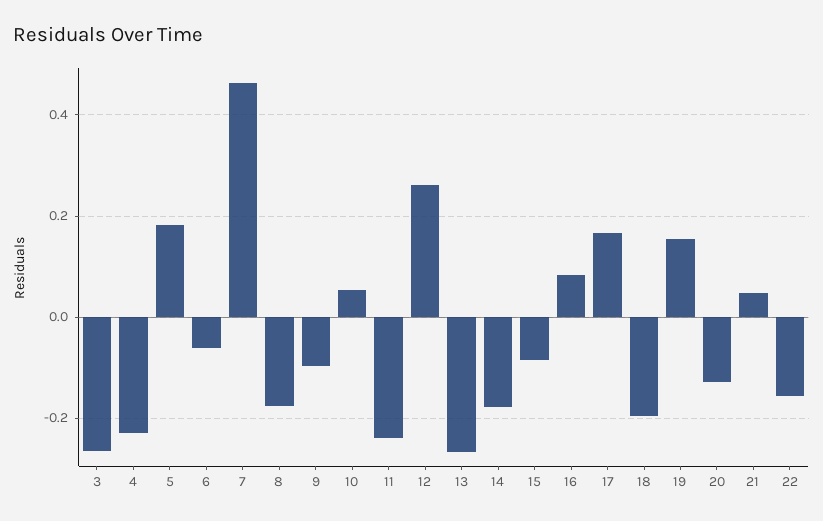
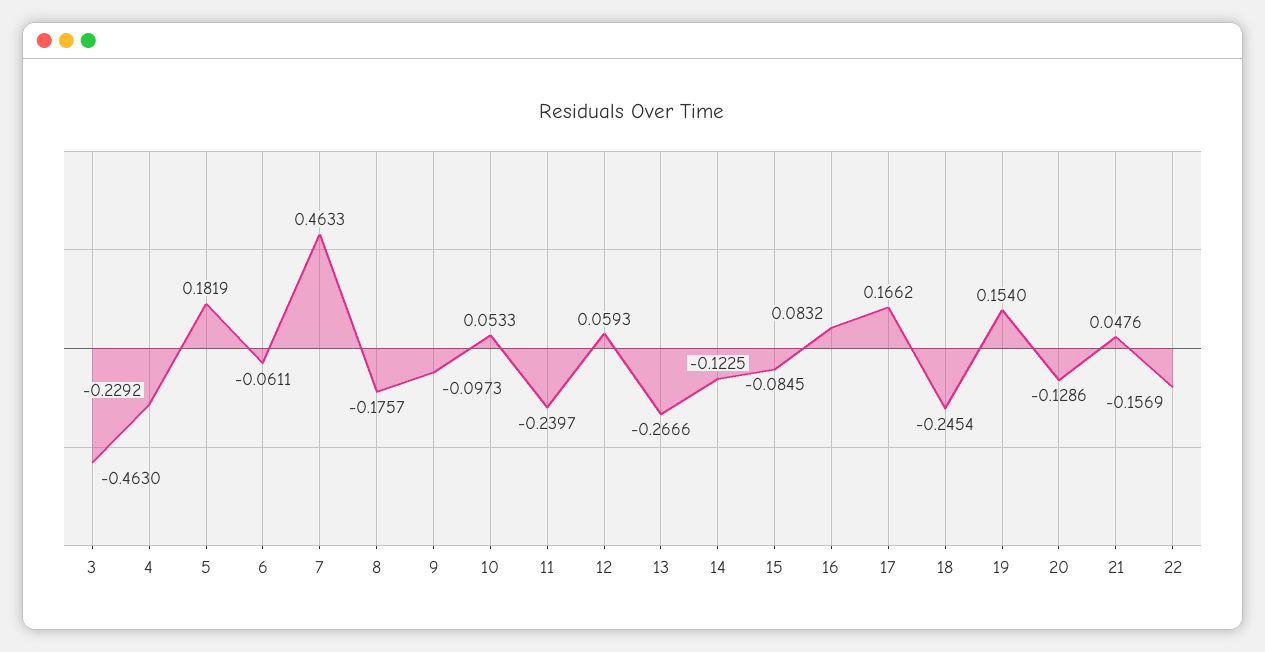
3: -0.26 -> -0.463
12: 0.26 -> 0.0593
14: -0.18 -> -0.1225
18: -0.2 -> -0.2454

